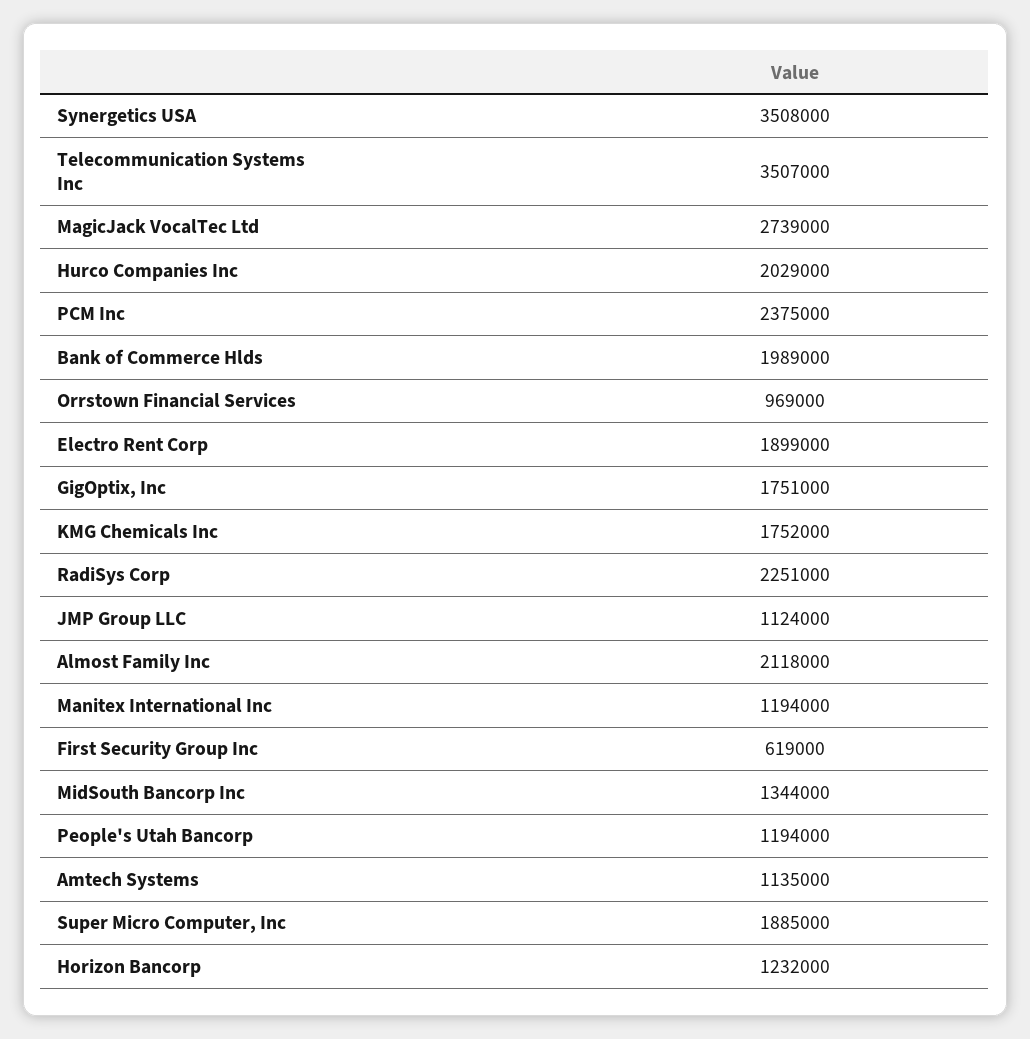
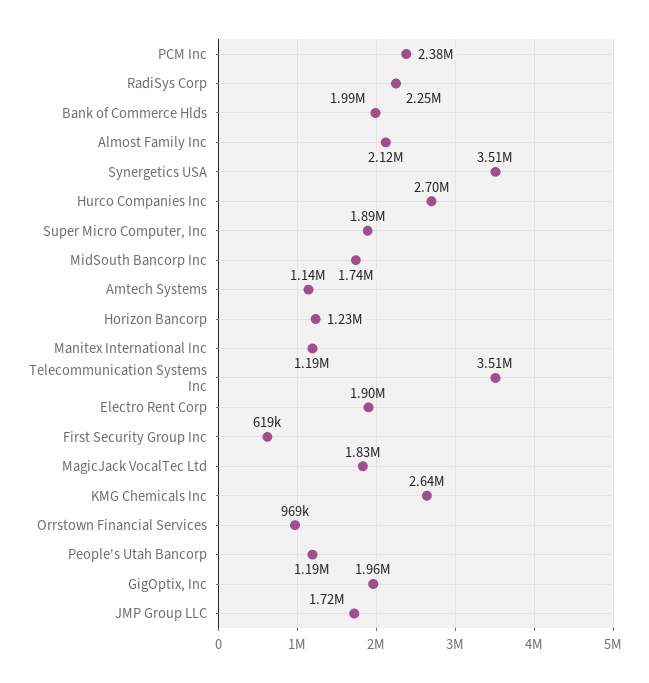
MagicJack VocalTec Ltd: 2739000 -> 1830000
Hurco Companies Inc: 2029000 -> 2700000
GigOptix, Inc: 1751000 -> 1960000
KMG Chemicals Inc: 1752000 -> 2640000
JMP Group LLC: 1124000 -> 1720000
MidSouth Bancorp Inc: 1344000 -> 1740000

